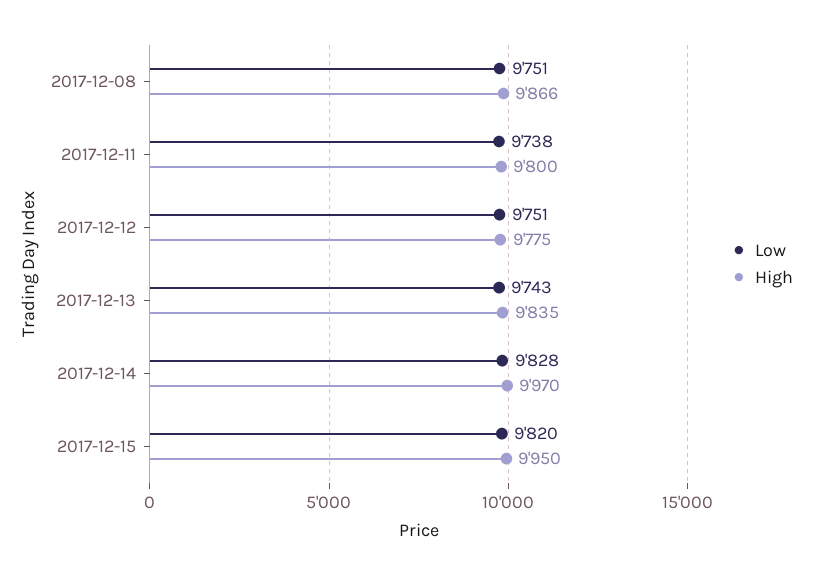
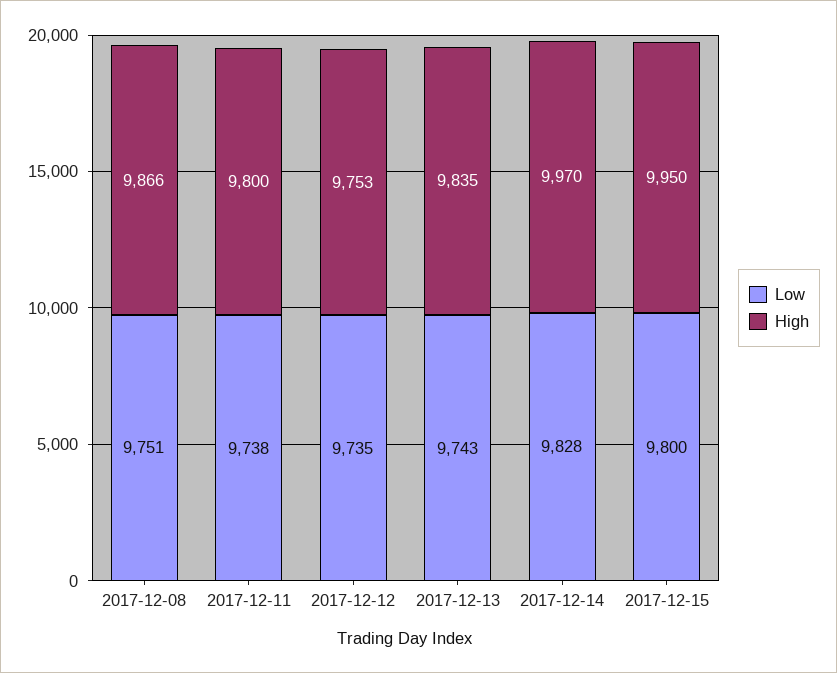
Low, 2017-12-12: 9751 -> 9735
High, 2017-12-12: 9775 -> 9753
Low, 2017-12-15: 9820 -> 9800

